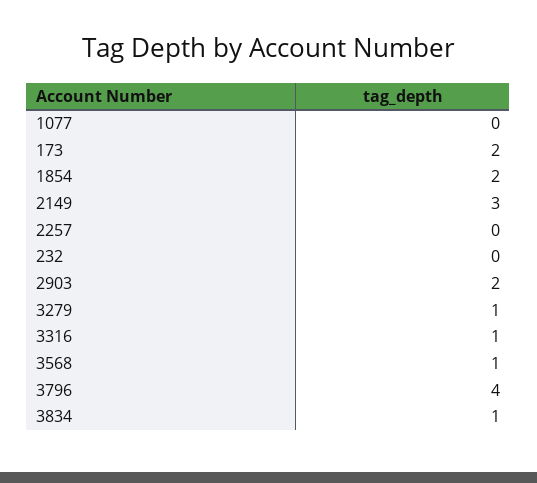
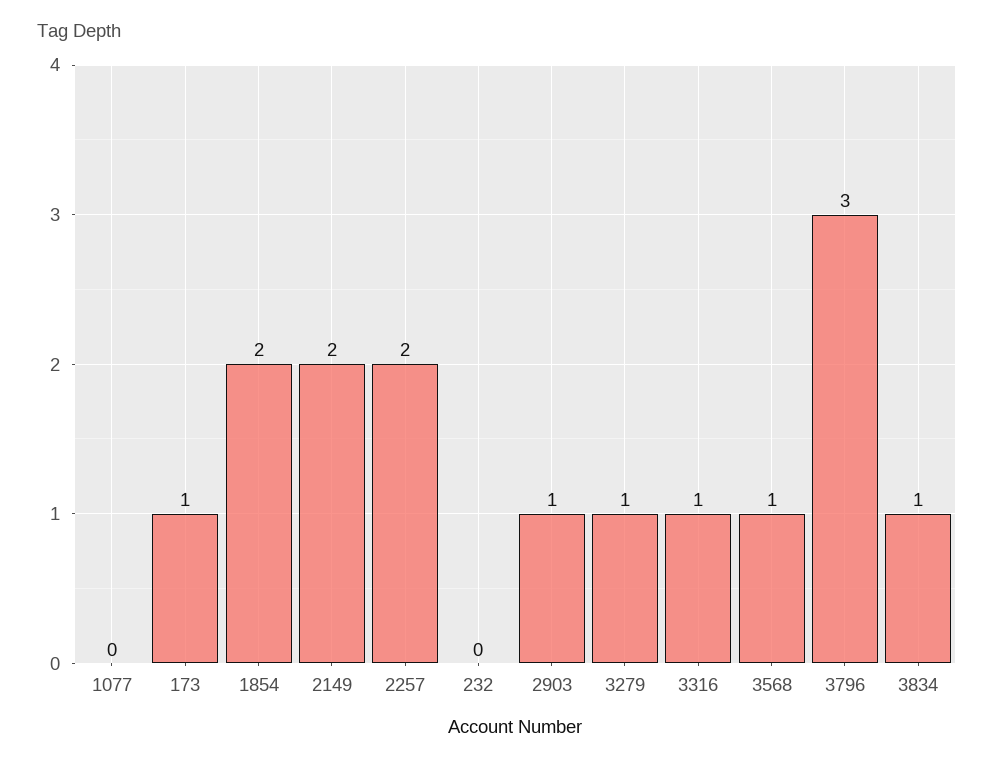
173: 2 -> 1
2149: 3 -> 2
2257: 0 -> 2
2903: 2 -> 1
3796: 4 -> 3

